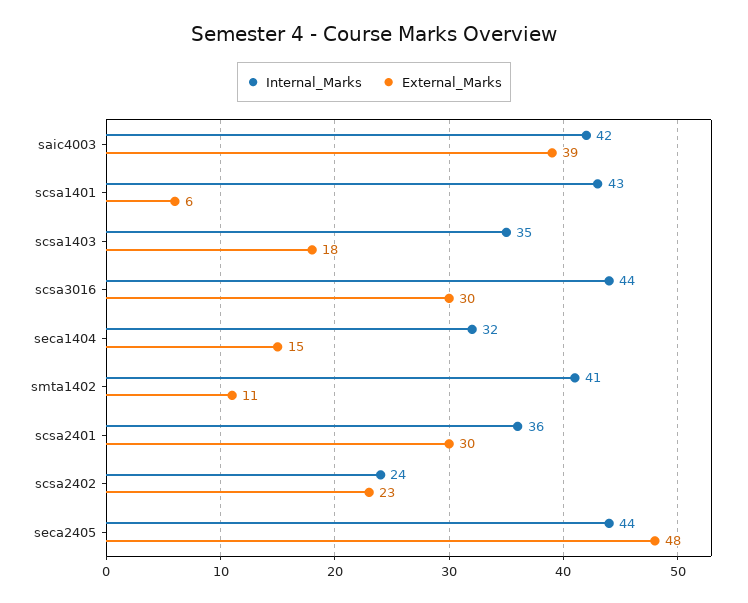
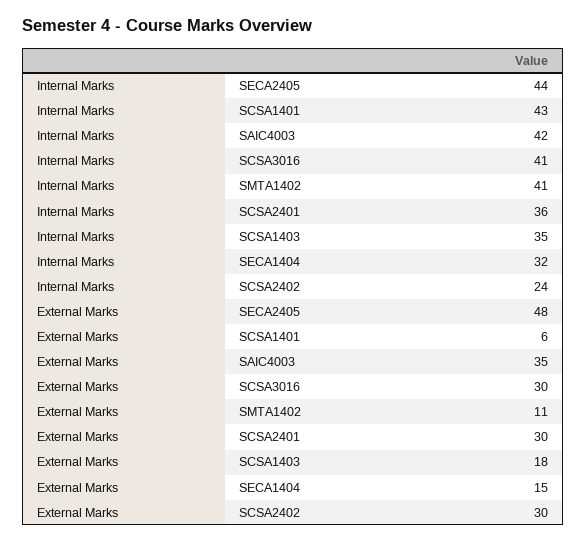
External_Marks, saic4003: 39 -> 35
Internal_Marks, scsa3016: 44 -> 41
External_Marks, scsa2402: 23 -> 30

